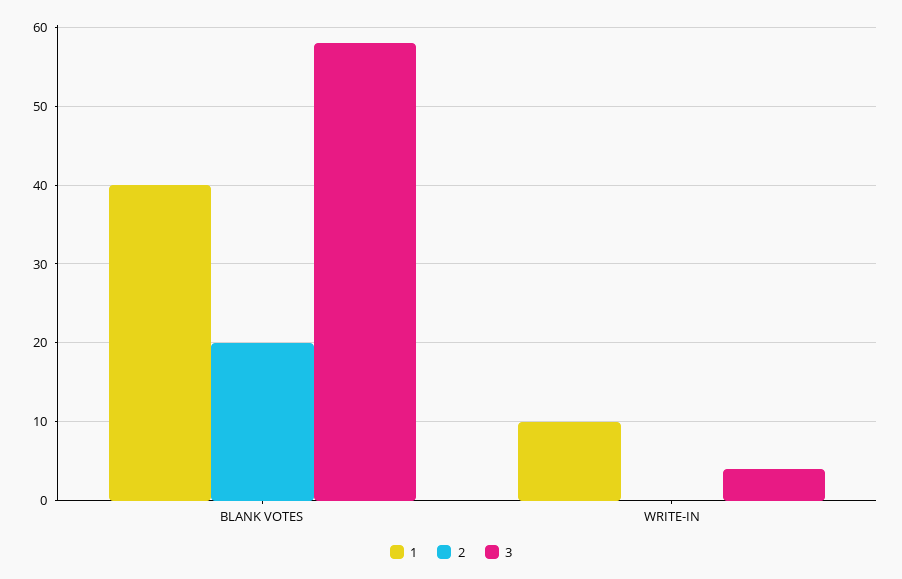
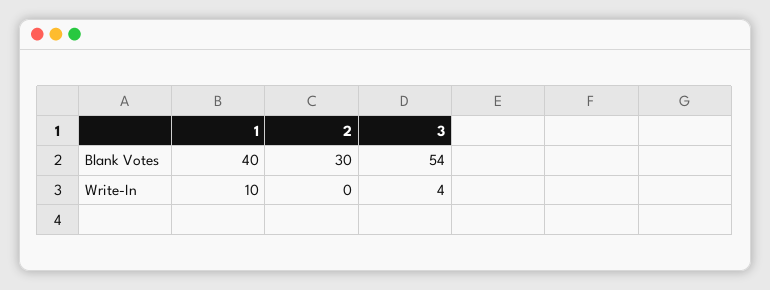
2, BLANK VOTES: 20 -> 30
3, BLANK VOTES: 58 -> 54

